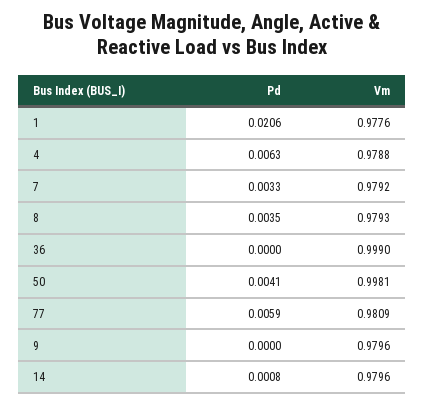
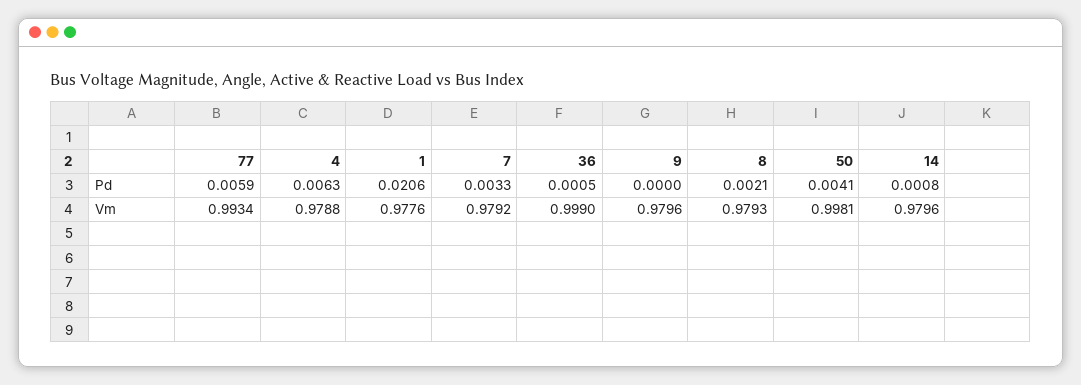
Pd, 8: 0.0035 -> 0.0021
Pd, 36: 0 -> 0.0005
Vm, 77: 0.9809 -> 0.9934

